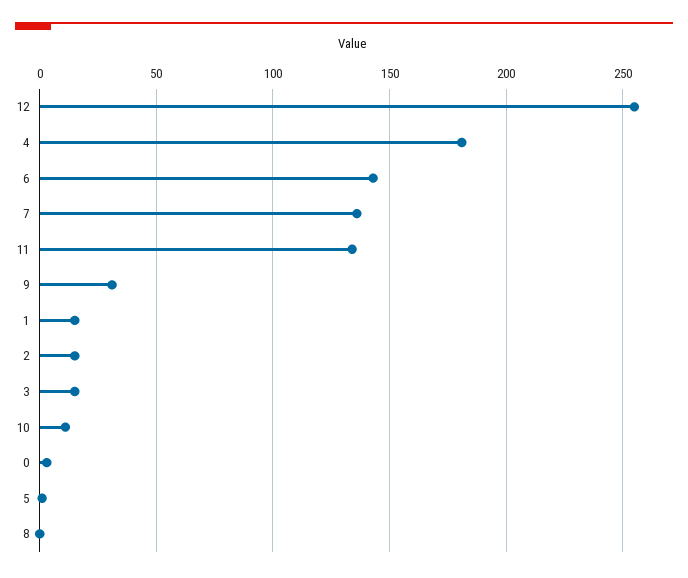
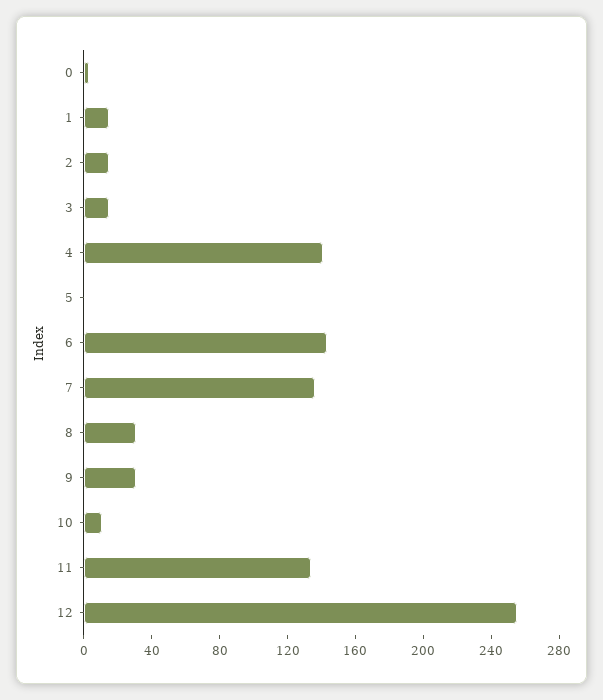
4: 180 -> 140
8: 0 -> 30

